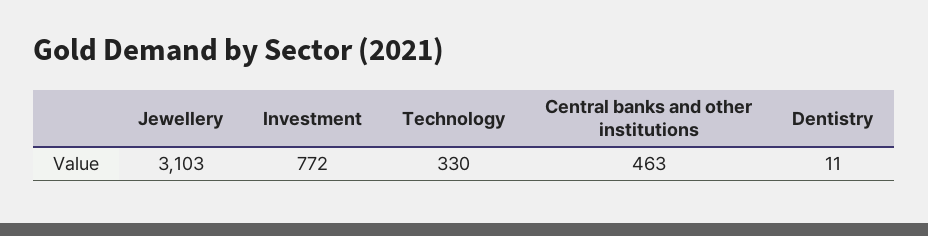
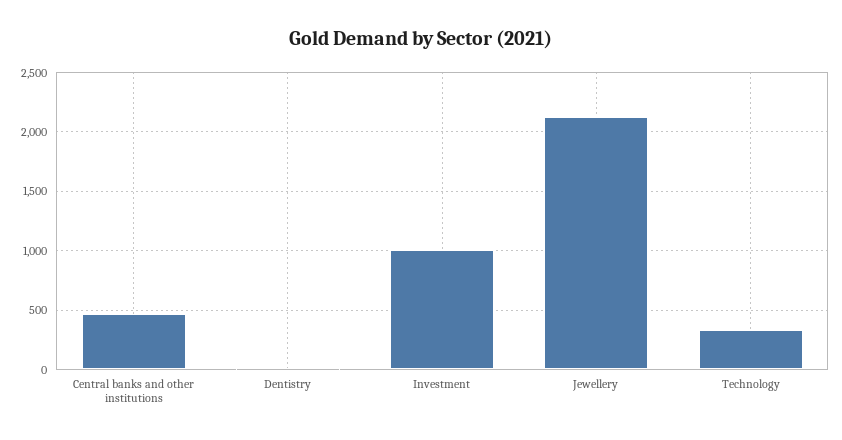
Jewellery: 3103 -> 2100
Investment: 772 -> 1000

